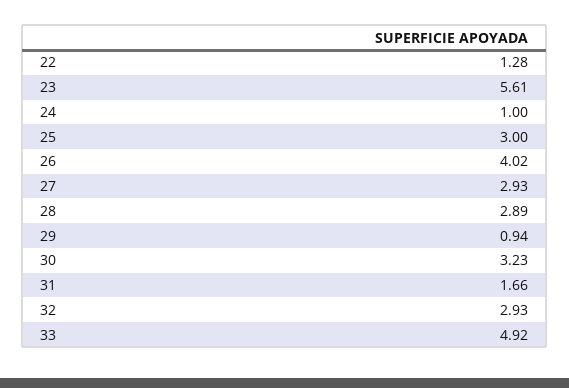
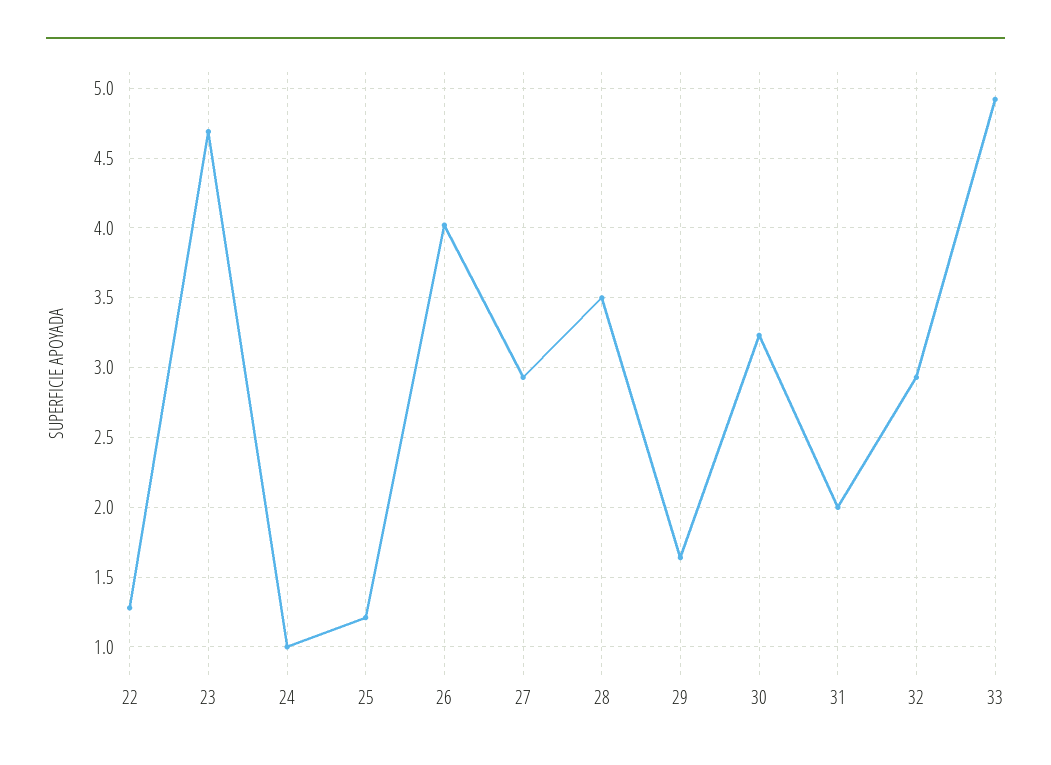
23: 5.61 -> 4.7
25: 3 -> 1.2
28: 2.89 -> 3.5
29: 0.94 -> 1.65
31: 1.66 -> 2

